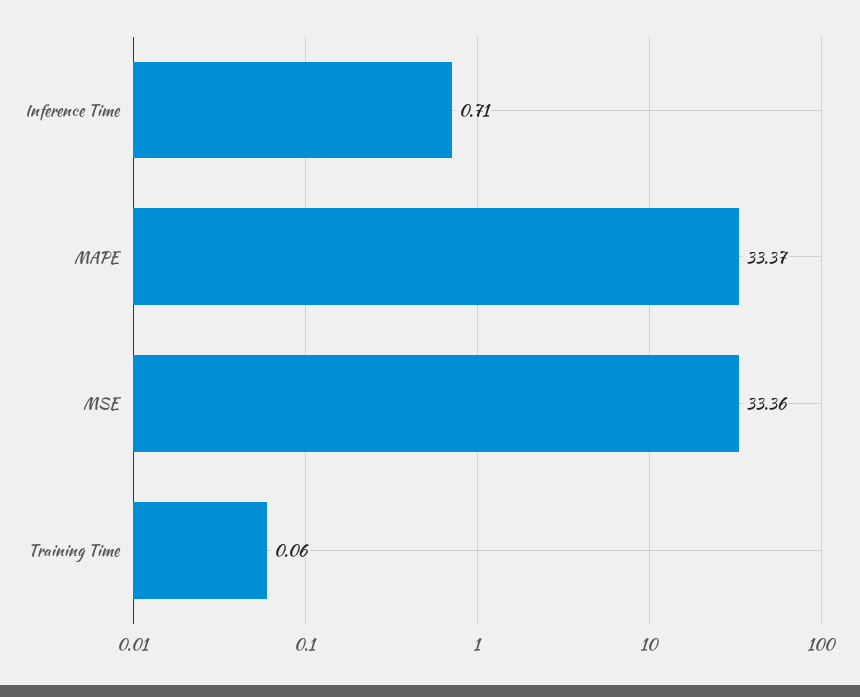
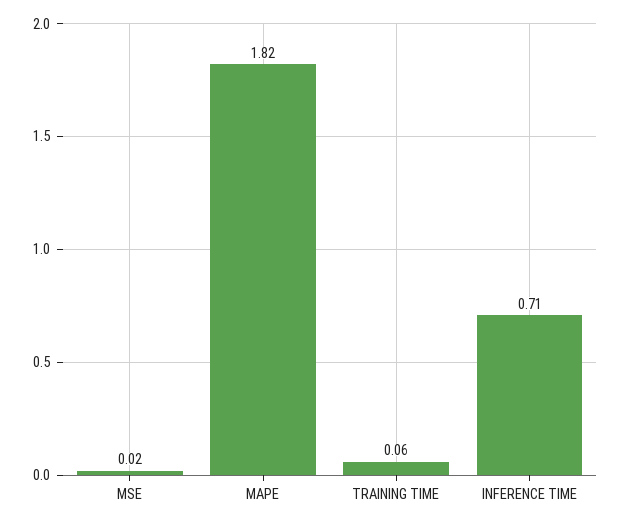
MAPE: 33.37 -> 1.82
MSE: 33.36 -> 0.02

